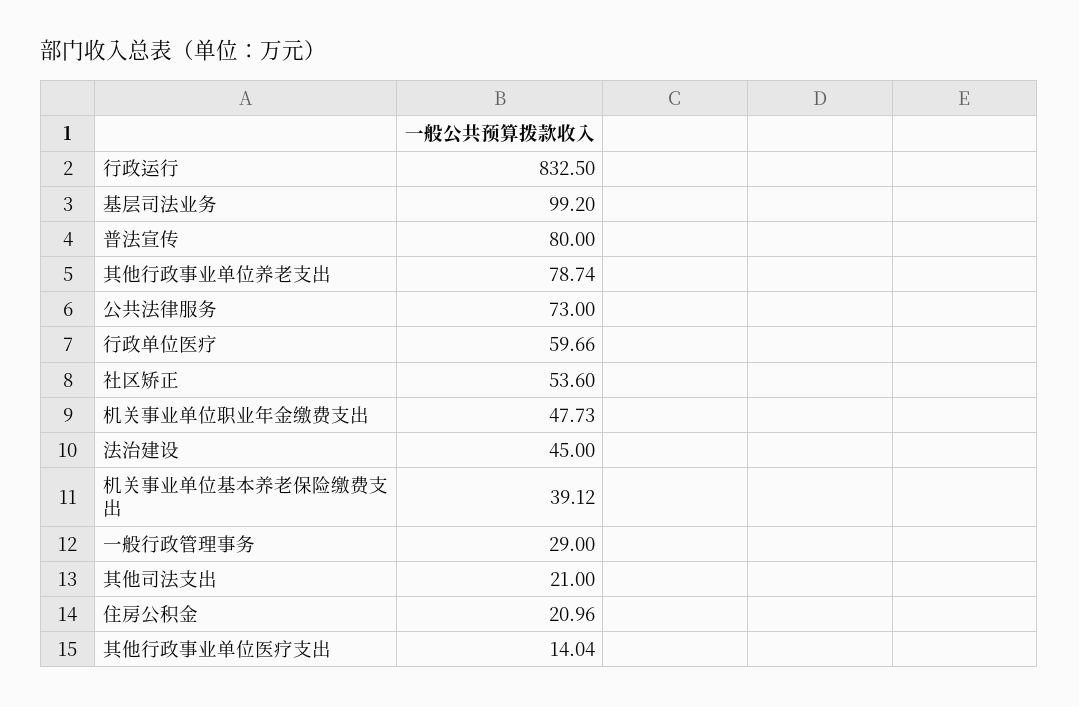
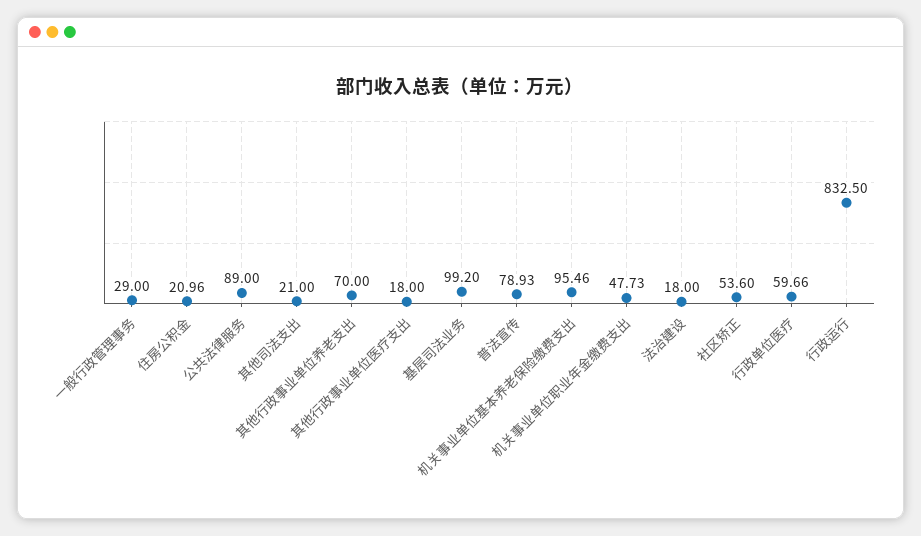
普法宣传: 80 -> 78.93
其他行政事业单位养老支出: 78.74 -> 70
公共法律服务: 73 -> 89
法治建设: 45 -> 18
机关事业单位基本养老保险缴费支出: 39.12 -> 95.46
其他行政事业单位医疗支出: 14.04 -> 18

